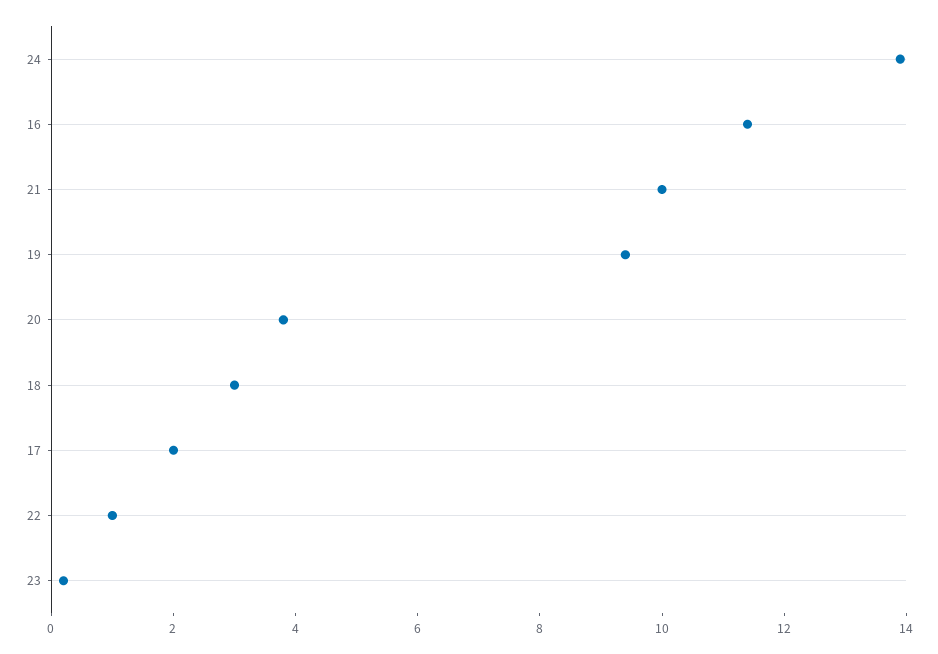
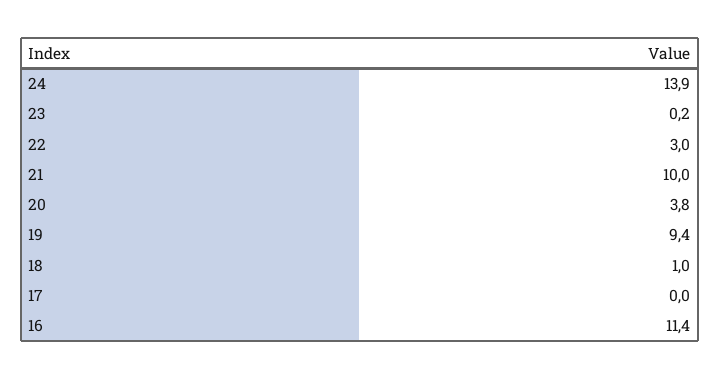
18: 3 -> 1
17: 2 -> 0
22: 1 -> 3

